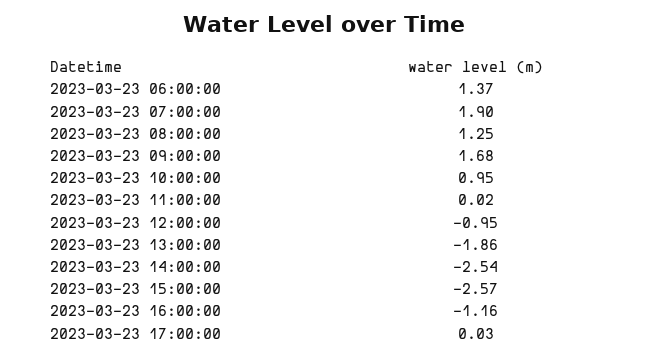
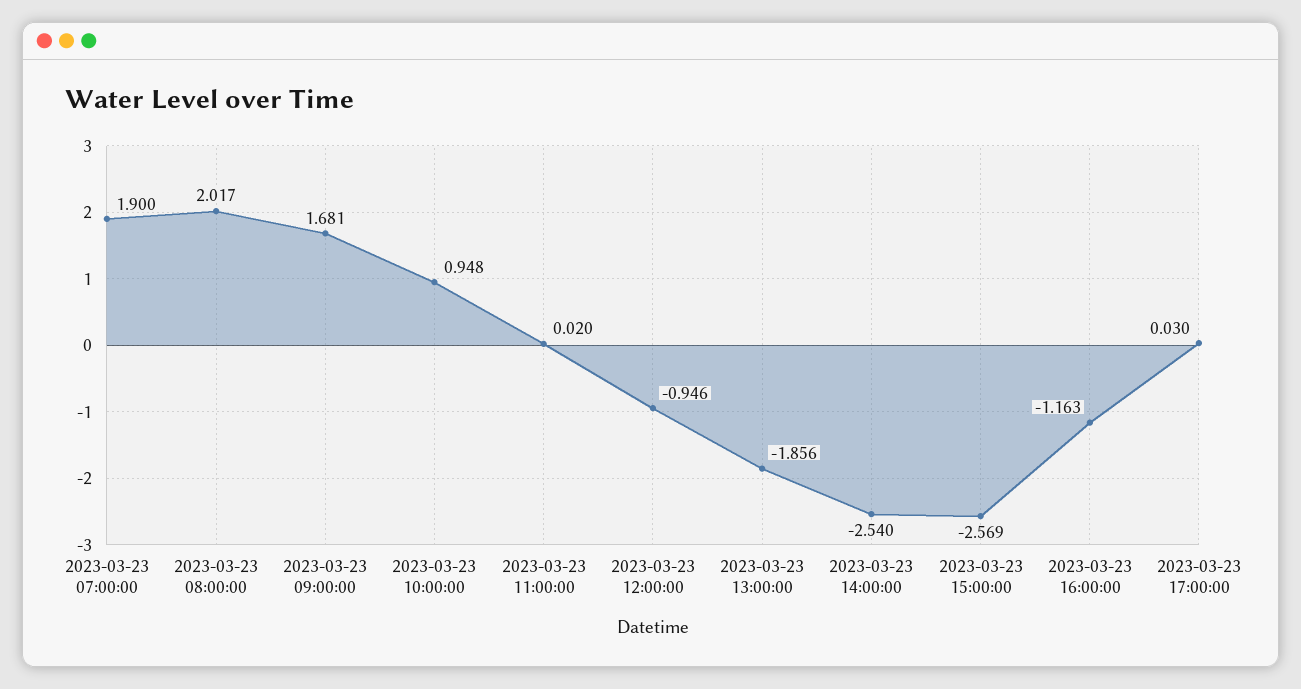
2023-03-23 06:00:00: 1.37 -> none
2023-03-23 08:00:00: 1.25 -> 2.017

